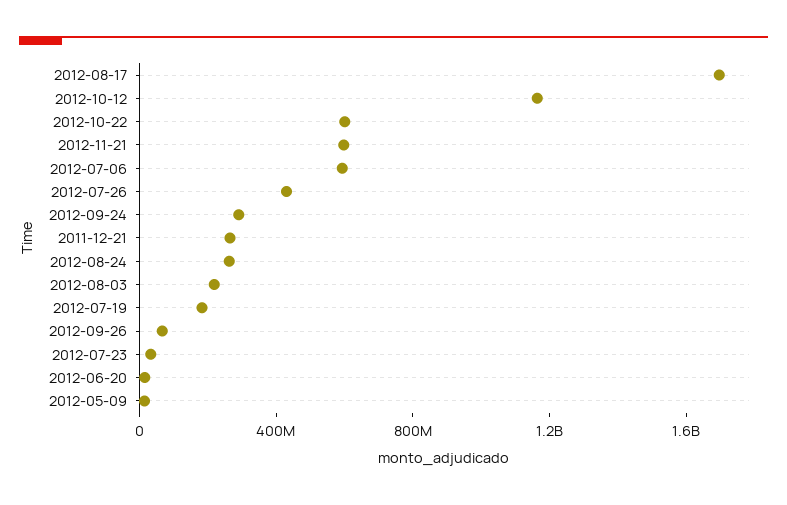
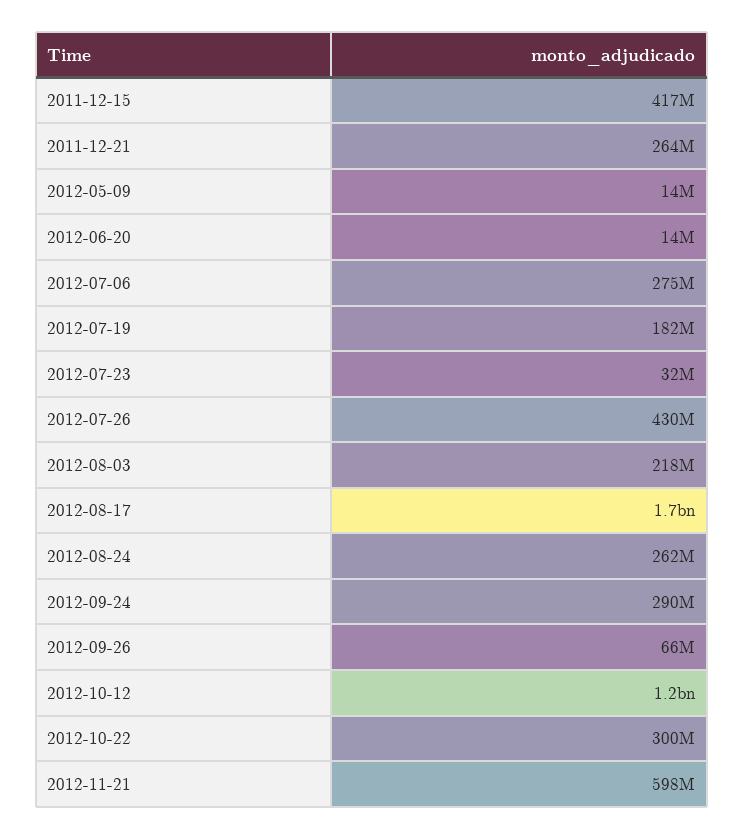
2012-10-22: 600000000 -> 300000000
2012-07-06: 600000000 -> 275000000
2011-12-15: none -> 417000000

